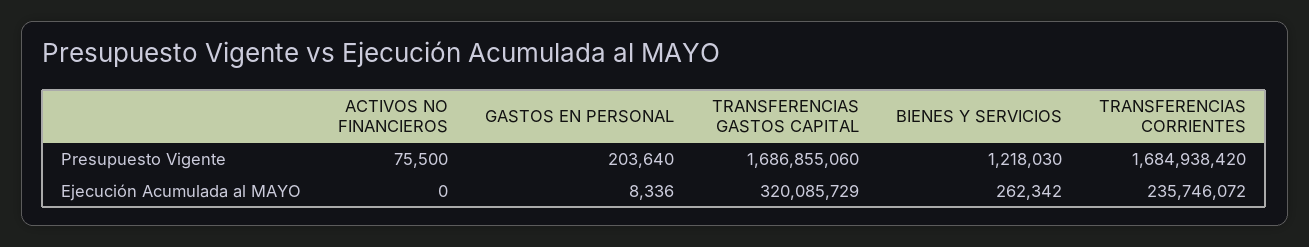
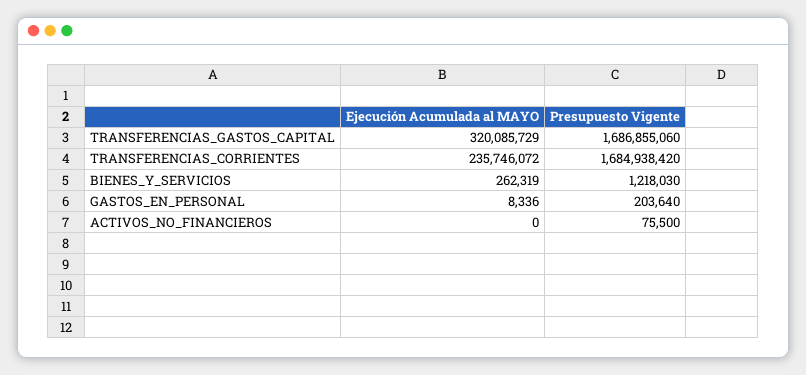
BIENES Y SERVICIOS, Ejecución Acumulada al MAYO: 262342 -> 262319

